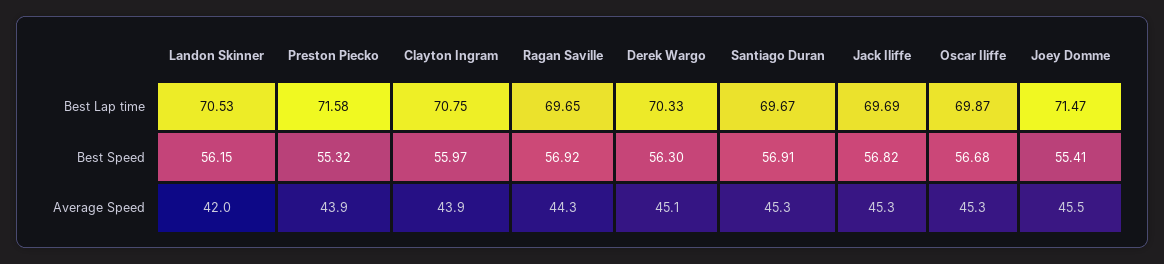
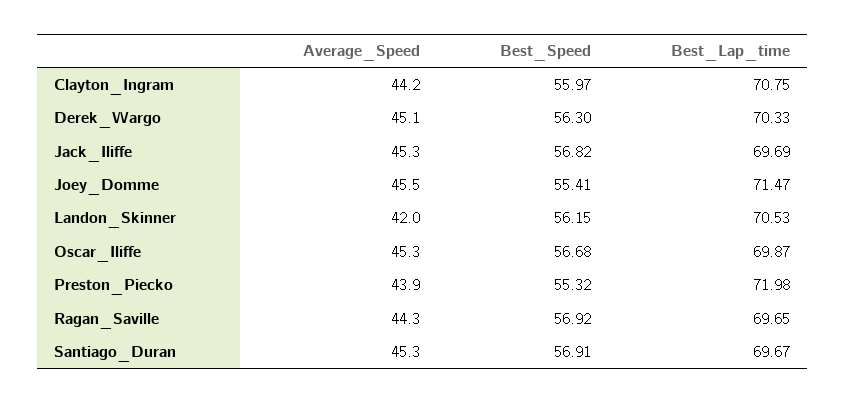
Preston Piecko, Best Lap time: 71.58 -> 71.98
Clayton Ingram, Average Speed: 43.9 -> 44.2

